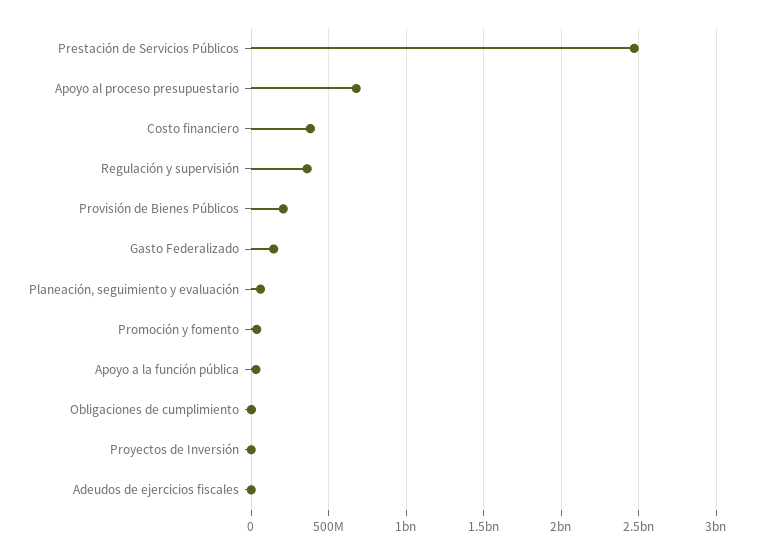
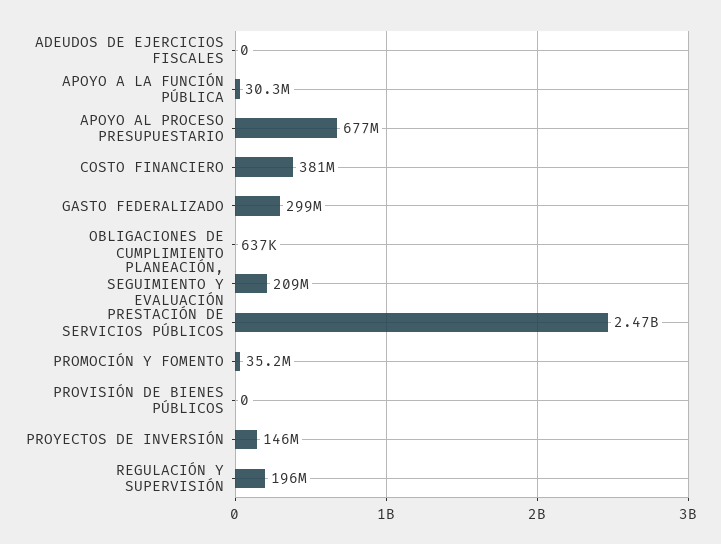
Regulación y supervisión: 350000000 -> 196000000
Provisión de Bienes Públicos: 200000000 -> 0
Gasto Federalizado: 150000000 -> 299000000
Planeación, seguimiento y evaluación: 50000000 -> 209000000
Proyectos de Inversión: 0 -> 146000000

